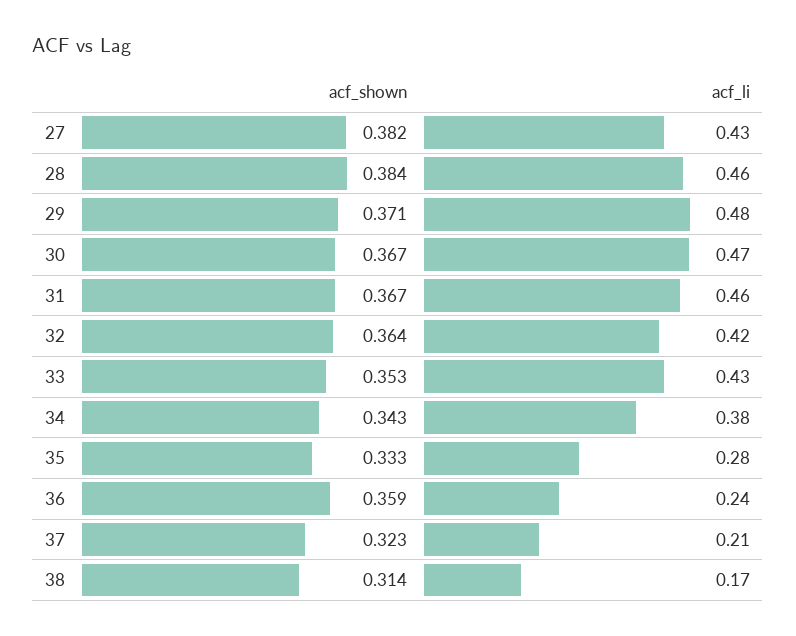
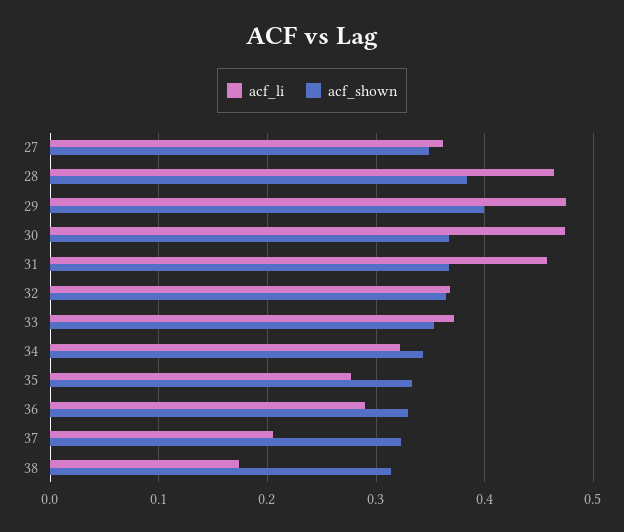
acf_shown, 27: 0.382 -> 0.35
acf_li, 27: 0.43 -> 0.36
acf_shown, 29: 0.371 -> 0.4
acf_li, 32: 0.42 -> 0.37
acf_li, 33: 0.43 -> 0.37
acf_li, 34: 0.38 -> 0.32
acf_shown, 36: 0.359 -> 0.33
acf_li, 36: 0.24 -> 0.29

